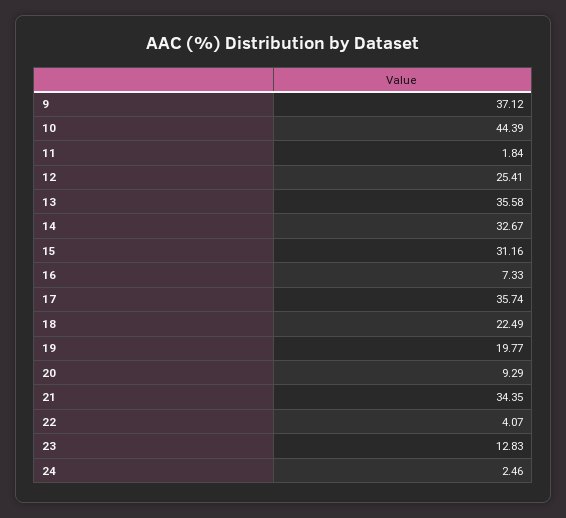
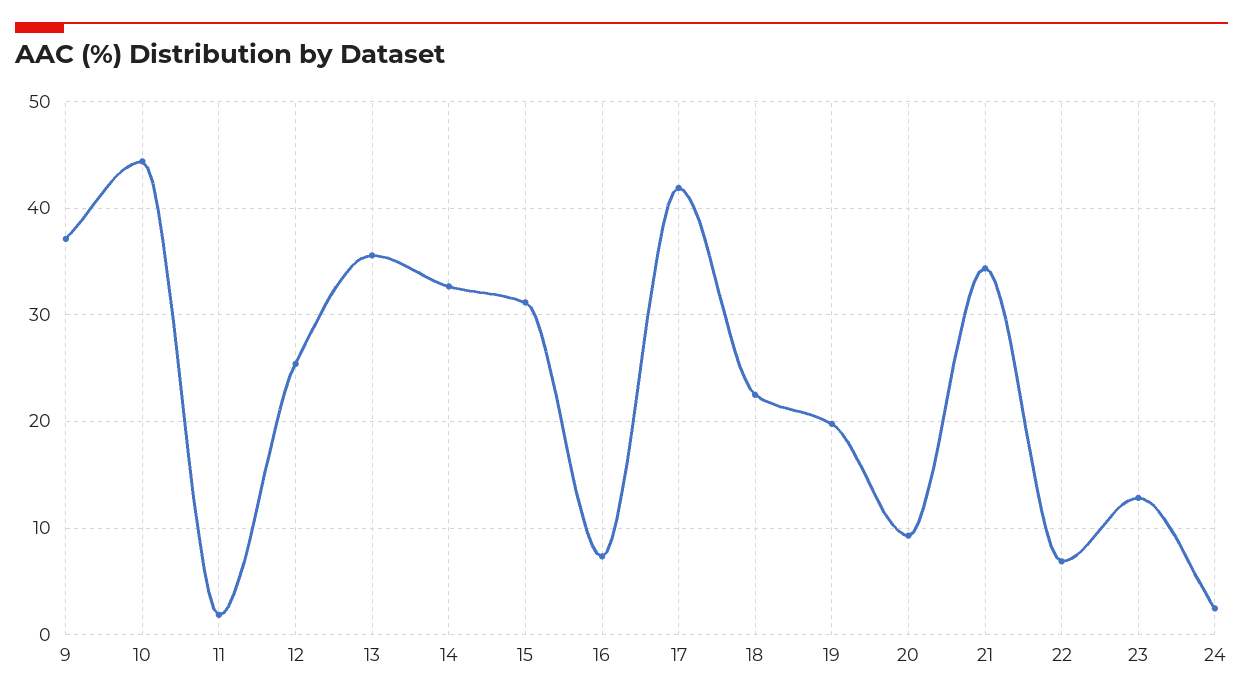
17: 35.74 -> 42
22: 4.07 -> 7

